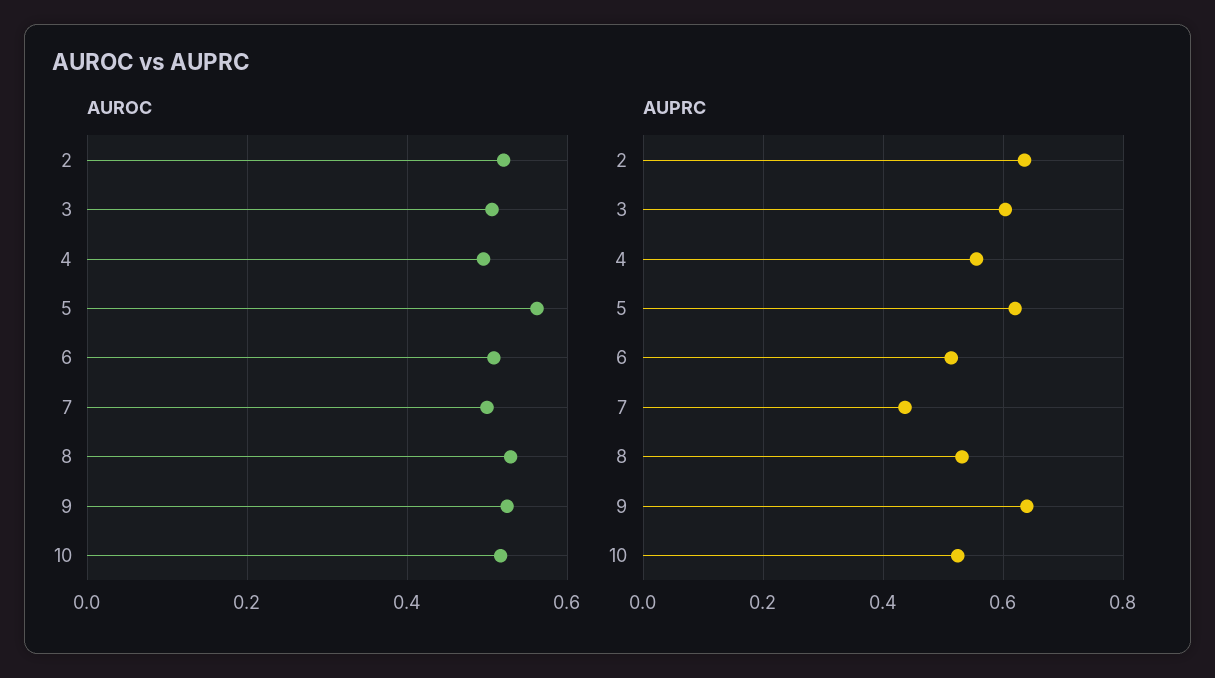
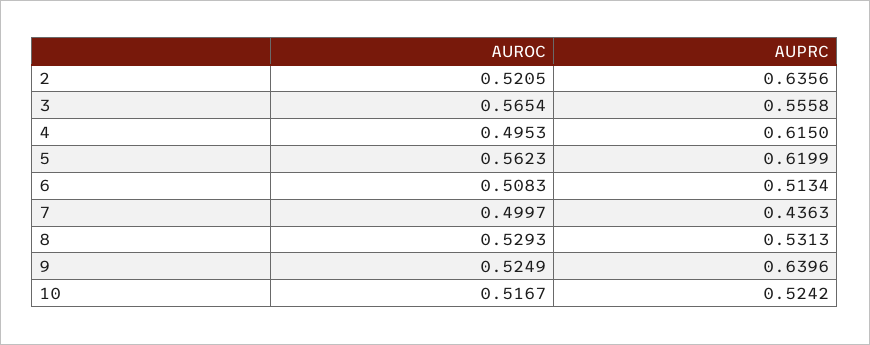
AUROC, 3: 0.5 -> 0.5654
AUPRC, 3: 0.6 -> 0.5558
AUPRC, 4: 0.56 -> 0.615

